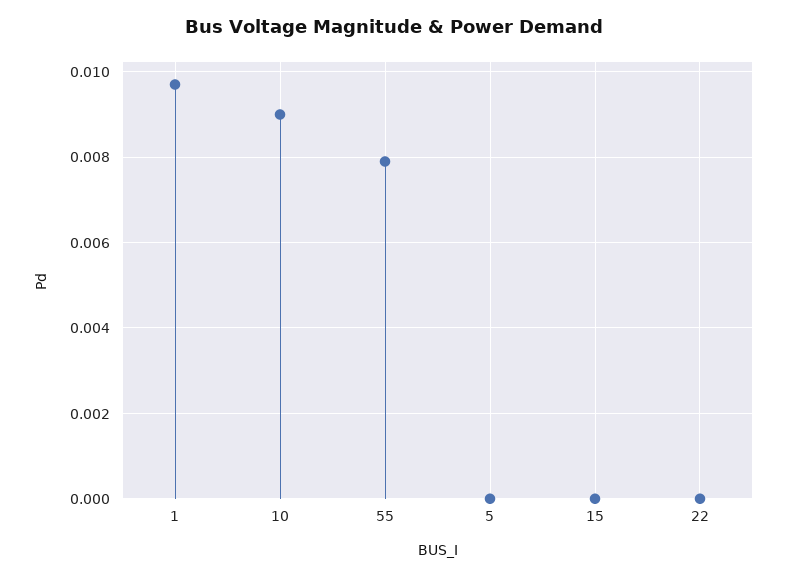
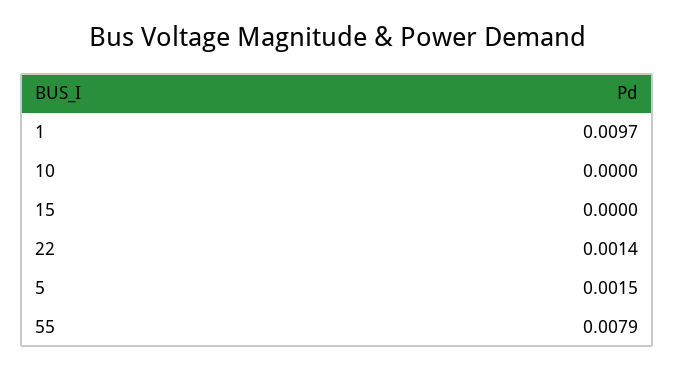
10: 0.009 -> 0
5: 0 -> 0.0015
22: 0 -> 0.0014

